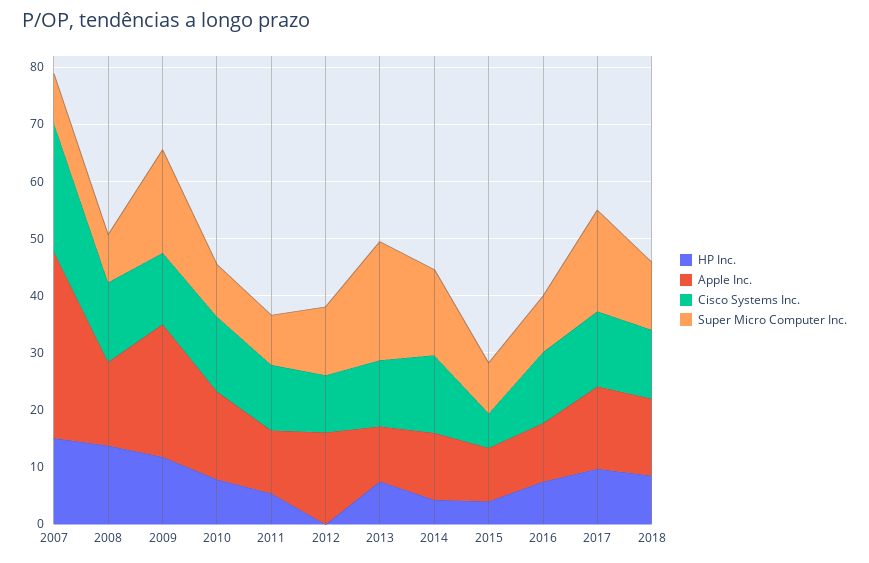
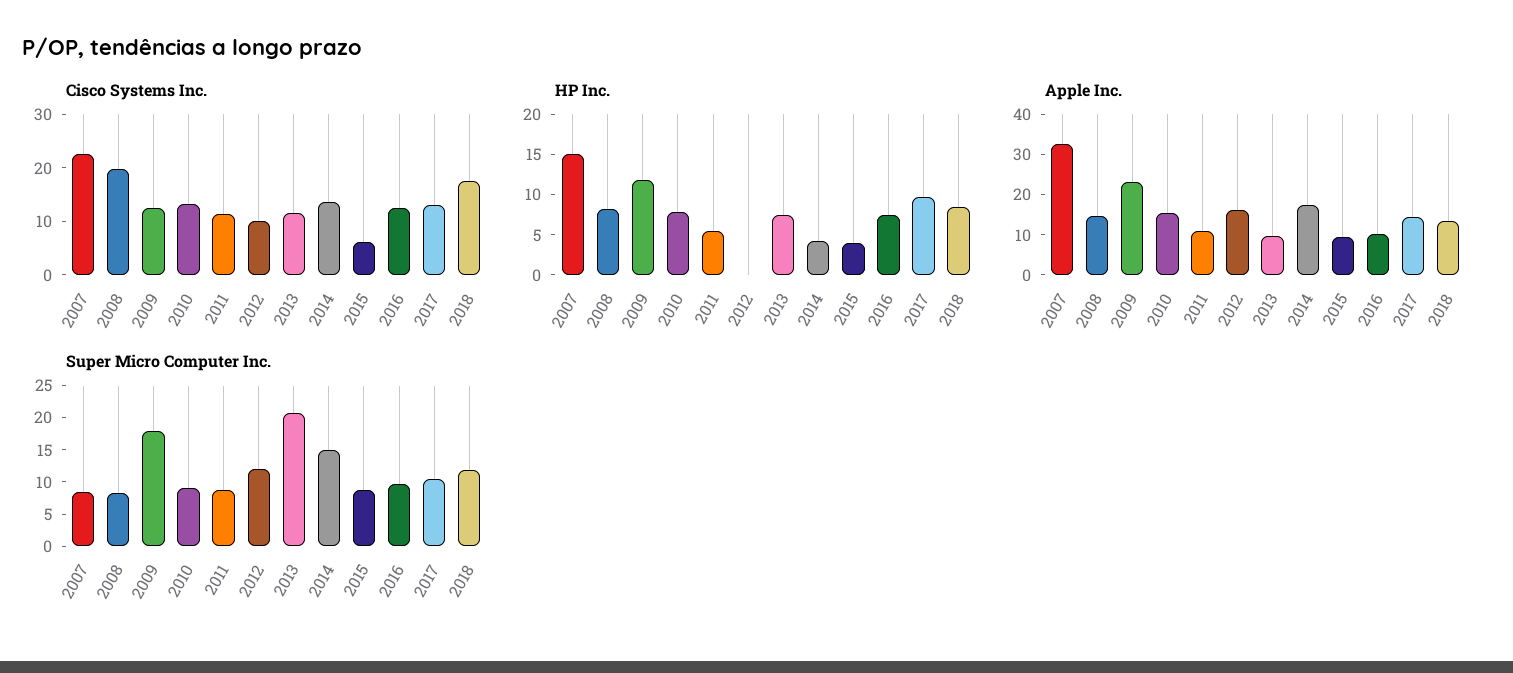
HP Inc., 2008: 14 -> 8
Cisco Systems Inc., 2008: 14 -> 20
Apple Inc., 2014: 12 -> 18
Super Micro Computer Inc., 2017: 18 -> 10
Cisco Systems Inc., 2018: 12 -> 18

